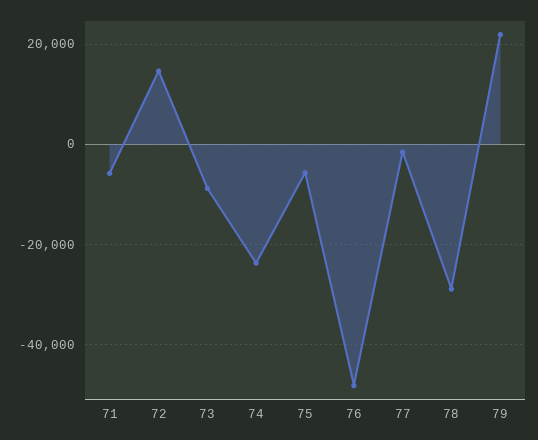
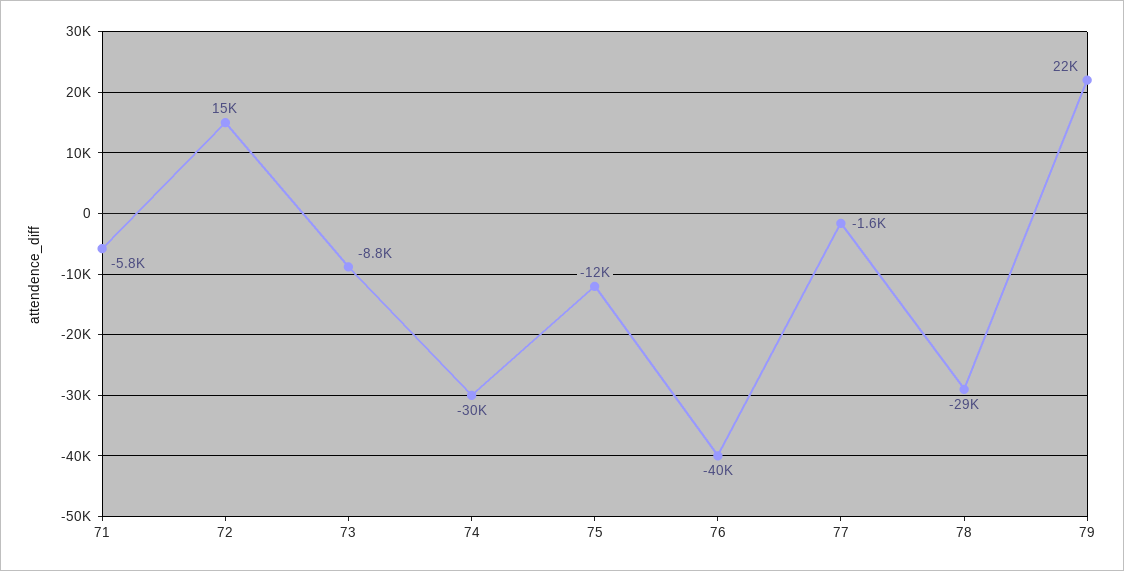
74: -24000 -> -30000
75: -6000 -> -12000
76: -48000 -> -40000

